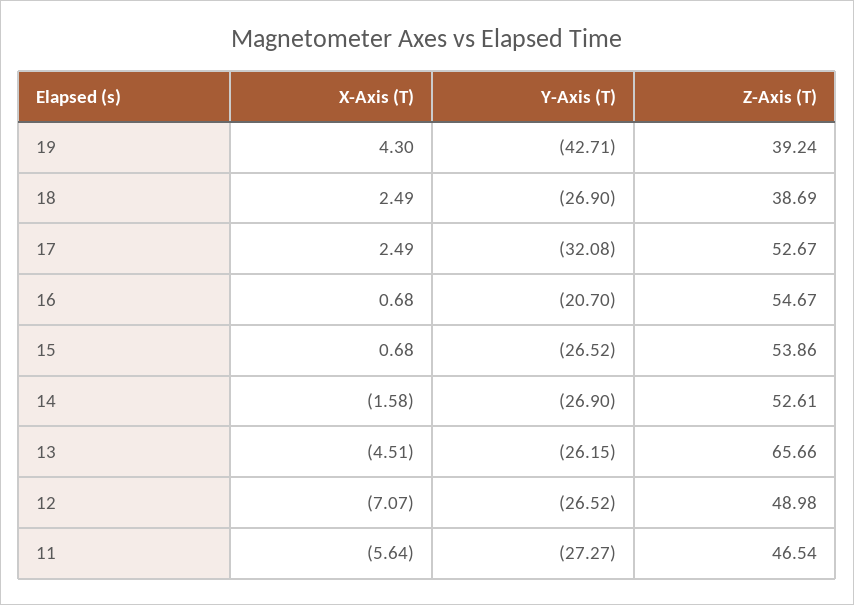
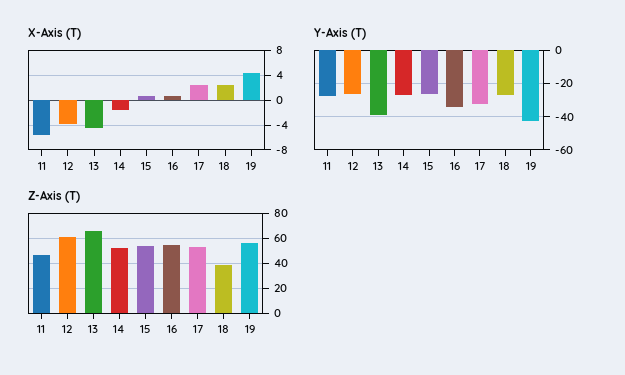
Z-Axis (T), 19: 39.24 -> 55
Y-Axis (T), 16: -20.7 -> -35
Y-Axis (T), 13: -26.15 -> -40
X-Axis (T), 12: -7.07 -> -4
Z-Axis (T), 12: 48.98 -> 60

